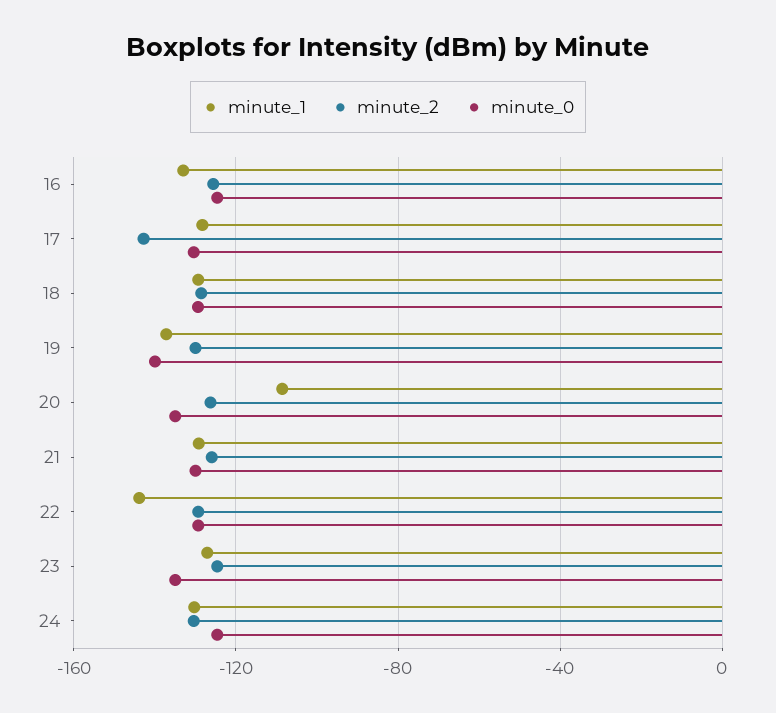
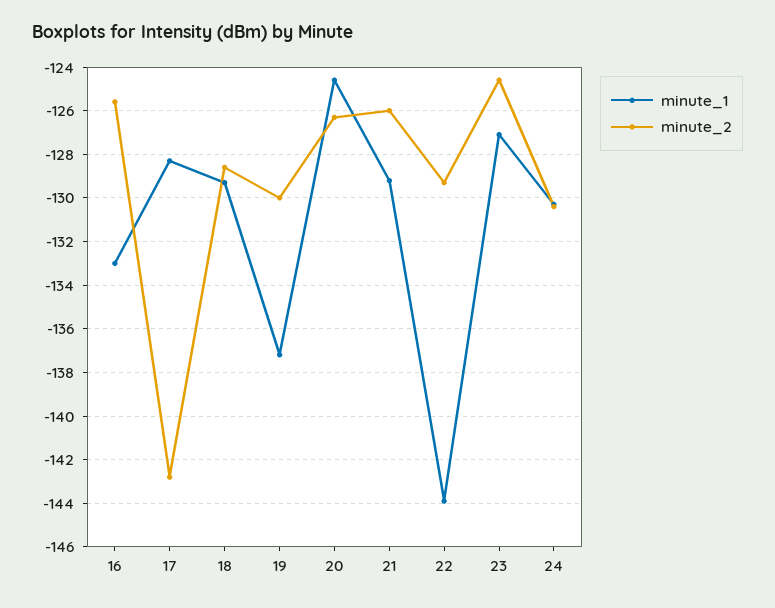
minute_0, 16: -125 -> none
minute_0, 17: -130 -> none
minute_0, 18: -130 -> none
minute_0, 19: -140 -> none
minute_1, 20: -110 -> -124.5
minute_0, 20: -135 -> none
minute_0, 21: -130 -> none
minute_0, 22: -130 -> none
minute_0, 23: -135 -> none
minute_0, 24: -125 -> none

